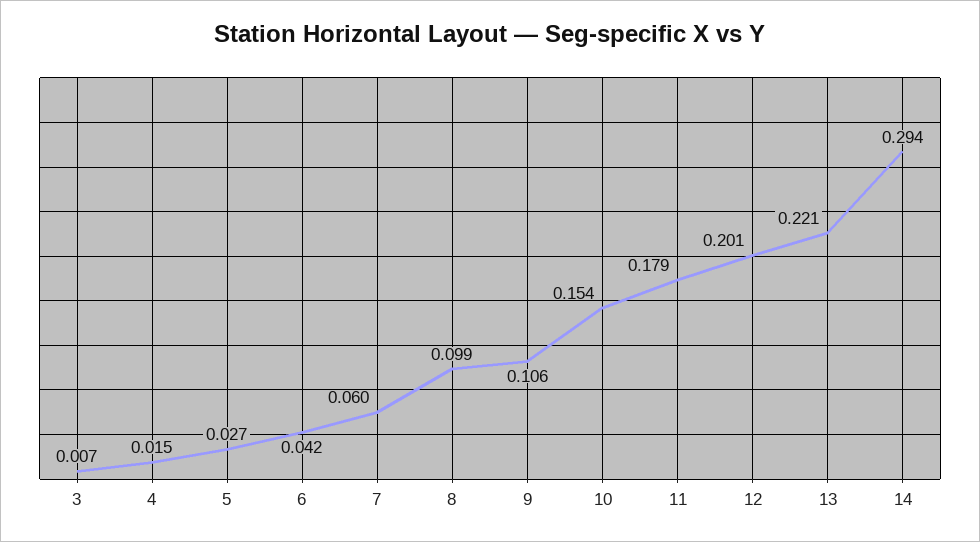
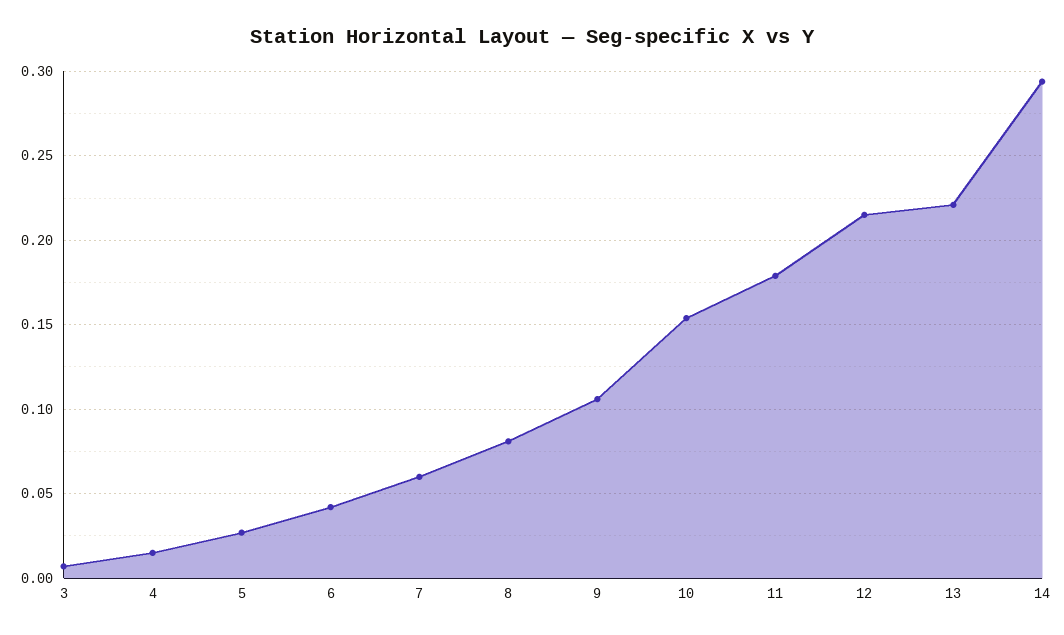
8: 0.099 -> 0.08
12: 0.201 -> 0.215

